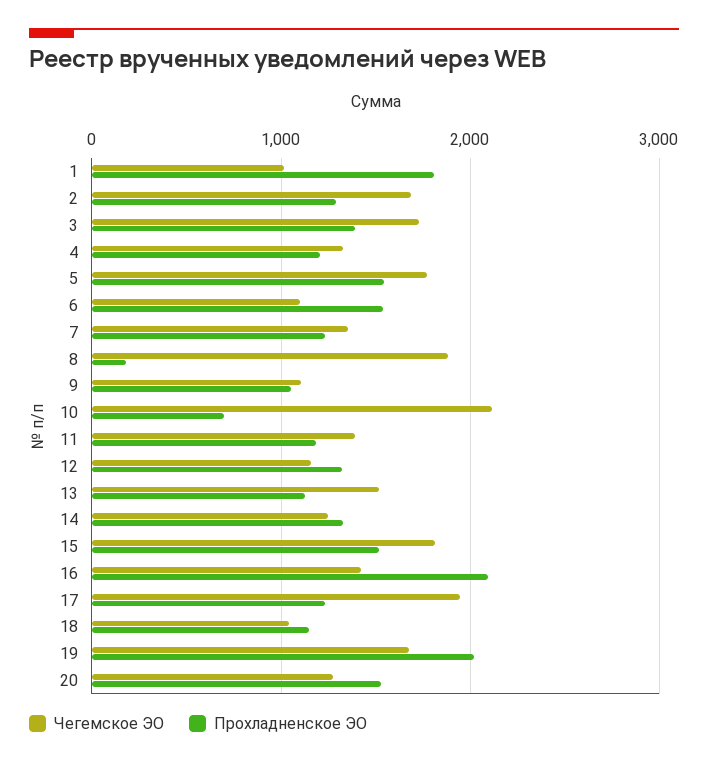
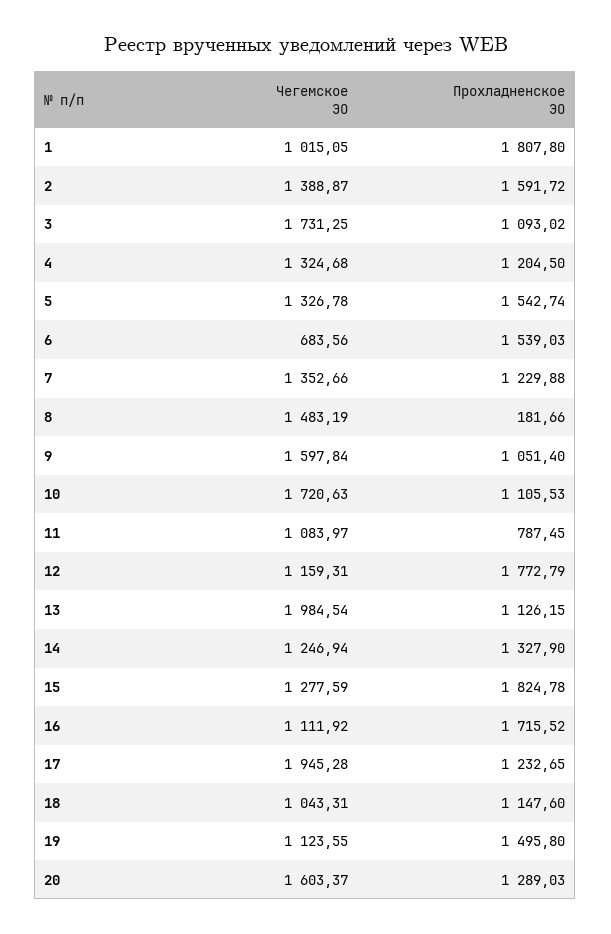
Чегемское ЭО, 2: 1700 -> 1388.87
Прохладненское ЭО, 2: 1300 -> 1591.72
Прохладненское ЭО, 3: 1400 -> 1093.02
Чегемское ЭО, 5: 1800 -> 1326.78
Чегемское ЭО, 6: 1100 -> 683.56
Чегемское ЭО, 8: 1900 -> 1483.19
Чегемское ЭО, 9: 1100 -> 1597.84
Чегемское ЭО, 10: 2100 -> 1720.63
Прохладненское ЭО, 10: 700 -> 1105.53
Чегемское ЭО, 11: 1400 -> 1083.97
Прохладненское ЭО, 11: 1200 -> 787.45
Прохладненское ЭО, 12: 1300 -> 1772.79
Чегемское ЭО, 13: 1500 -> 1984.54
Чегемское ЭО, 15: 1800 -> 1277.59
Прохладненское ЭО, 15: 1500 -> 1824.78
Чегемское ЭО, 16: 1400 -> 1111.92
Прохладненское ЭО, 16: 2100 -> 1715.52
Чегемское ЭО, 19: 1700 -> 1123.55
Прохладненское ЭО, 19: 2000 -> 1495.8
Чегемское ЭО, 20: 1300 -> 1603.37
Прохладненское ЭО, 20: 1500 -> 1289.03

